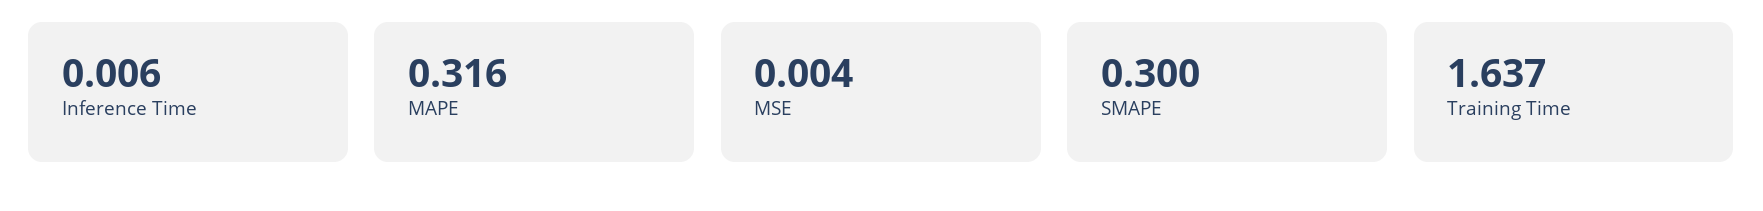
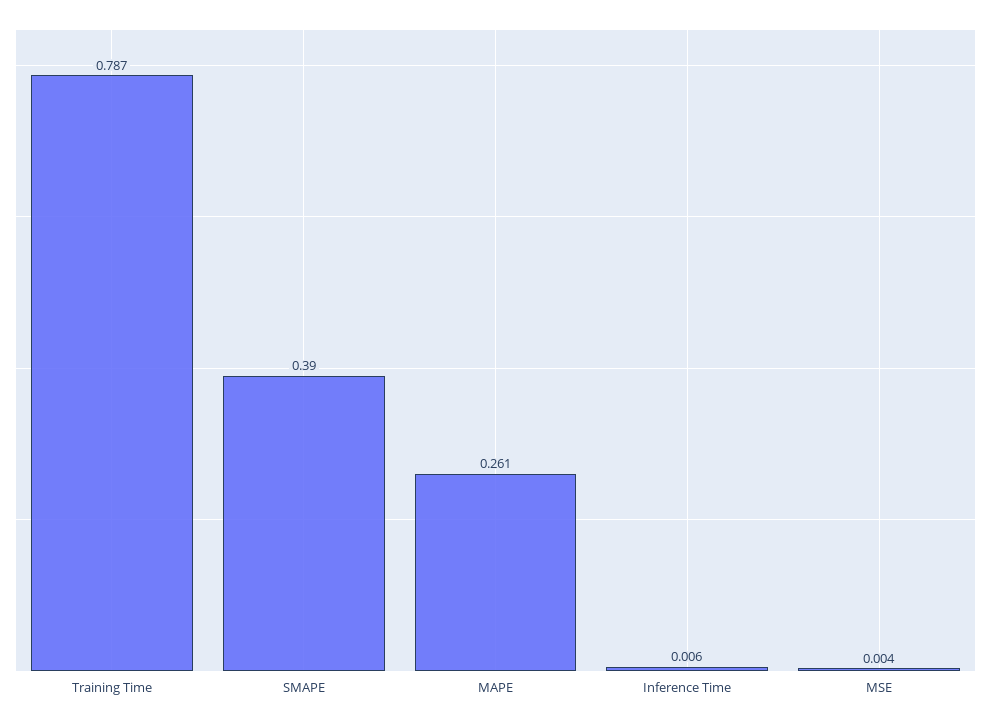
MAPE: 0.316 -> 0.261
SMAPE: 0.3 -> 0.39
Training Time: 1.637 -> 0.787

